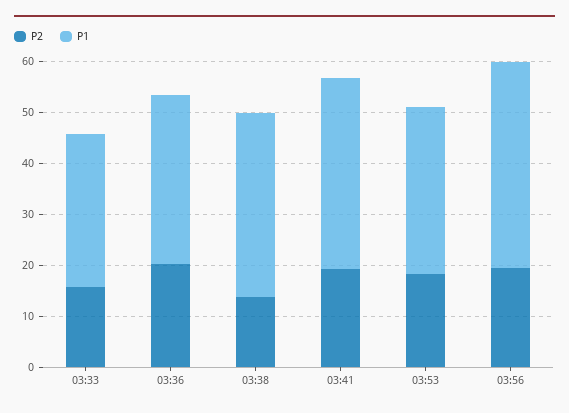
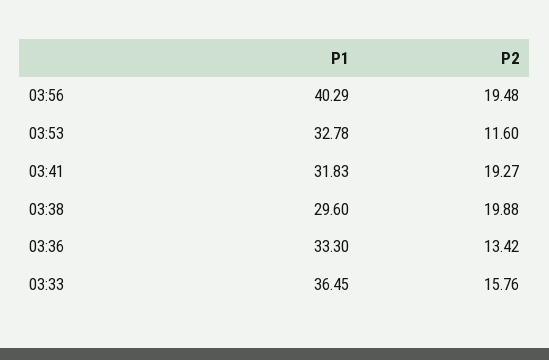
P1, 03:33: 30 -> 36.45
P2, 03:36: 20 -> 13.42
P2, 03:38: 14 -> 19.88
P1, 03:38: 36 -> 29.6
P1, 03:41: 38 -> 31.83
P2, 03:53: 18 -> 11.6

